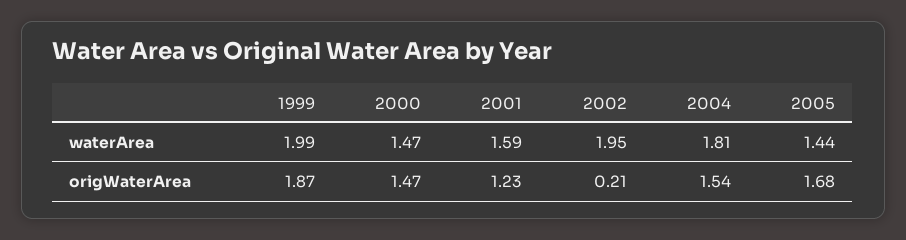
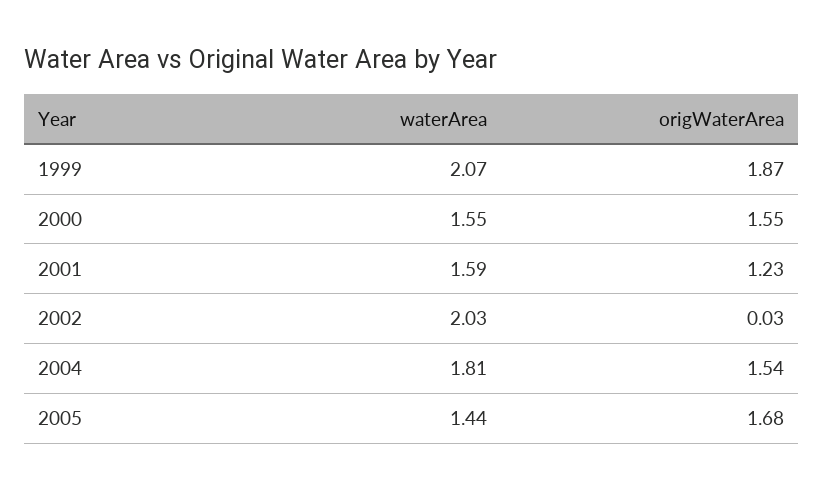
1999, waterArea: 1.99 -> 2.07
2000, waterArea: 1.47 -> 1.55
2002, waterArea: 1.95 -> 2.03
2000, origWaterArea: 1.47 -> 1.55
2002, origWaterArea: 0.21 -> 0.03

